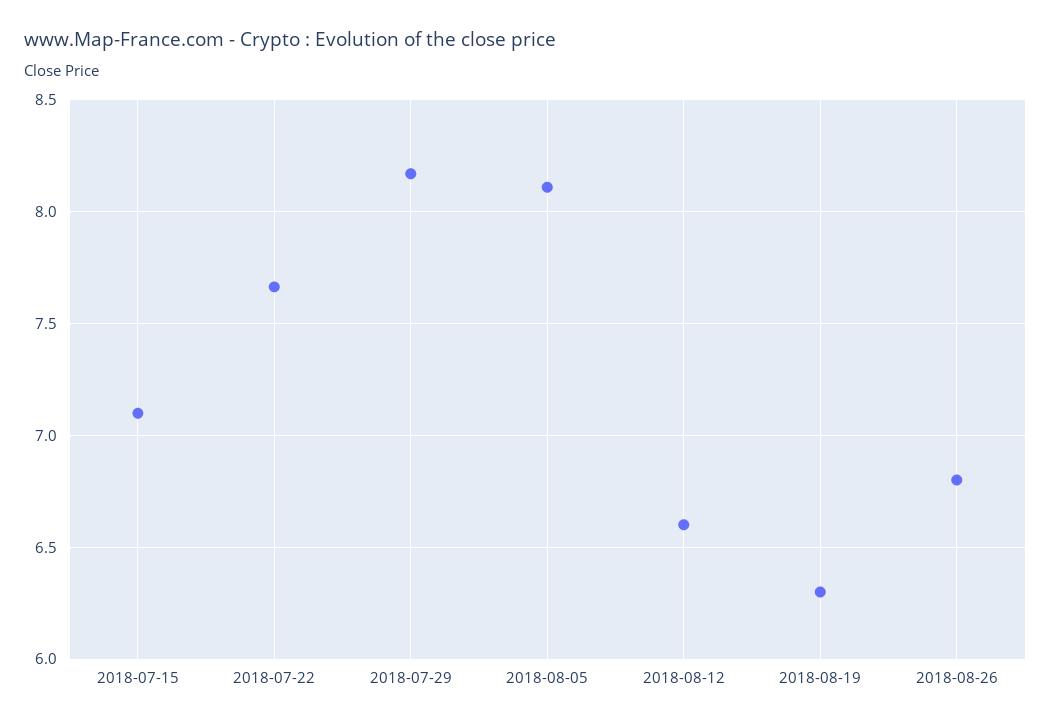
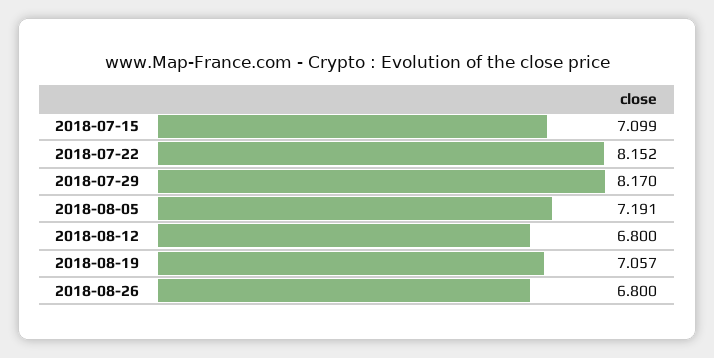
2018-07-22: 7.65 -> 8.152
2018-08-05: 8.1 -> 7.191
2018-08-12: 6.6 -> 6.8
2018-08-19: 6.3 -> 7.057

